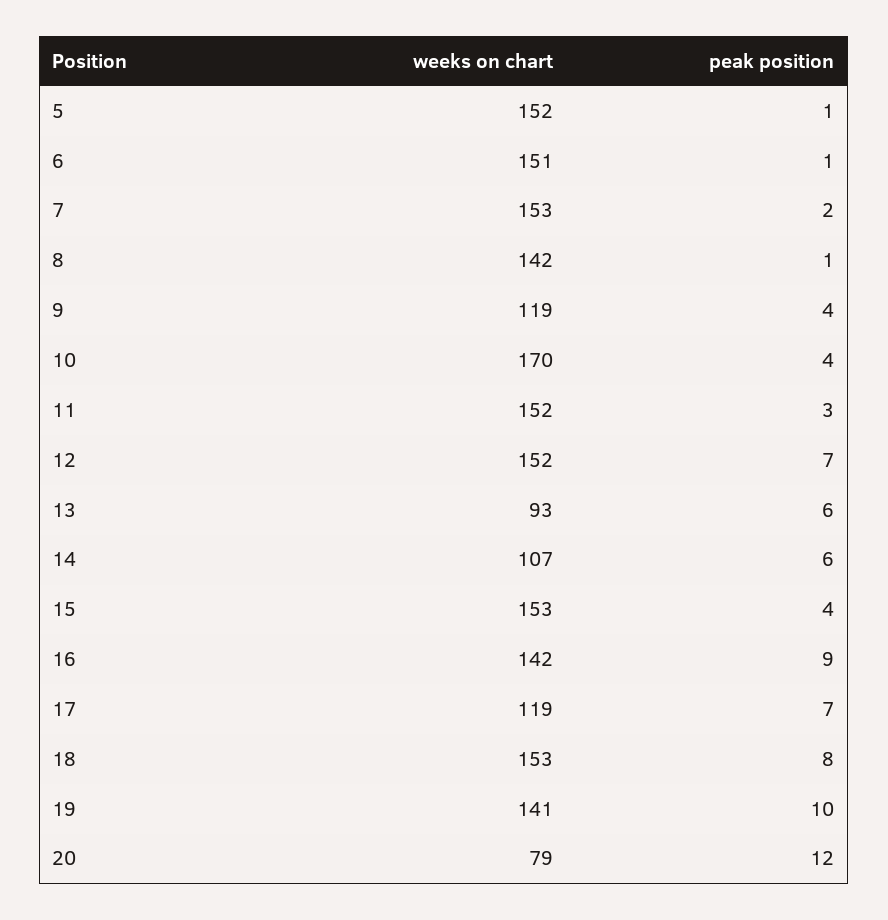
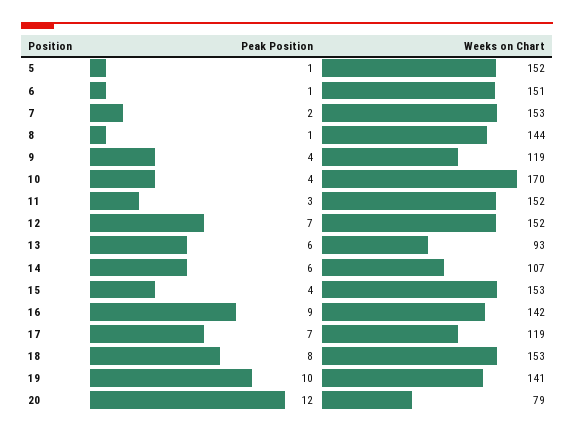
weeks on chart, 8: 142 -> 144

